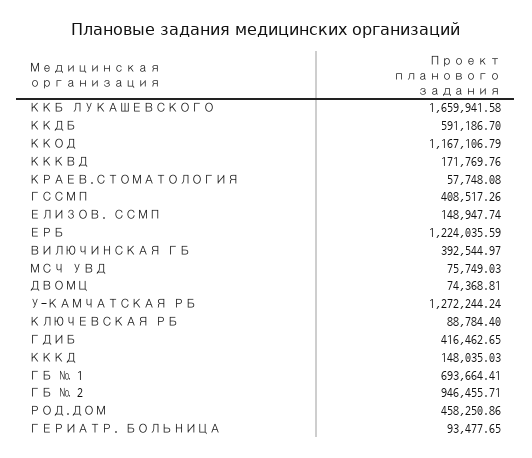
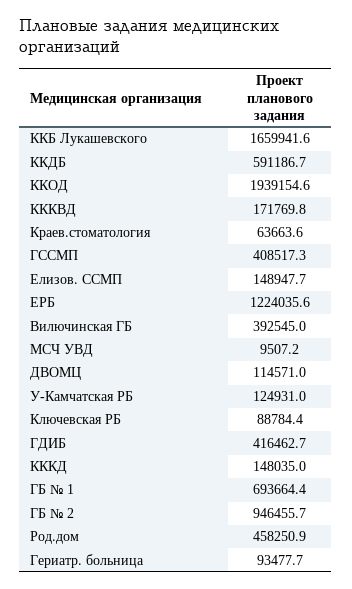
ККОД: 1167106.79 -> 1939154.6
КРАЕВ.СТОМАТОЛОГИЯ: 57748.08 -> 63663.6
МСЧ УВД: 75749.03 -> 9507.2
ДВОМЦ: 74368.81 -> 114571
У-КАМЧАТСКАЯ РБ: 1272244.24 -> 124931

